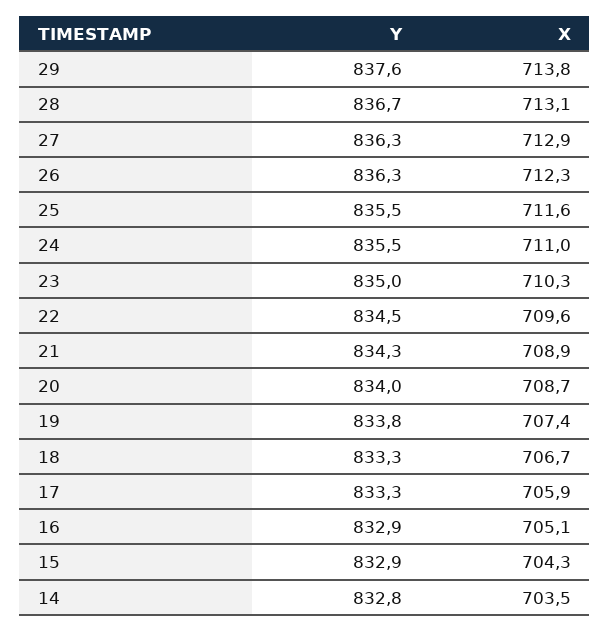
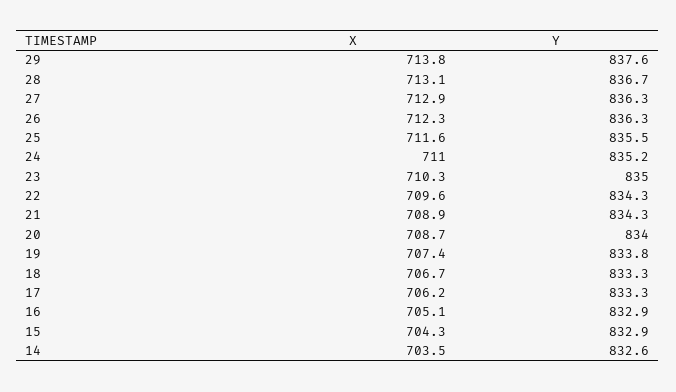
Y, 24: 835.5 -> 835.2
Y, 22: 834.5 -> 834.3
X, 17: 705.9 -> 706.2
Y, 14: 832.8 -> 832.6

